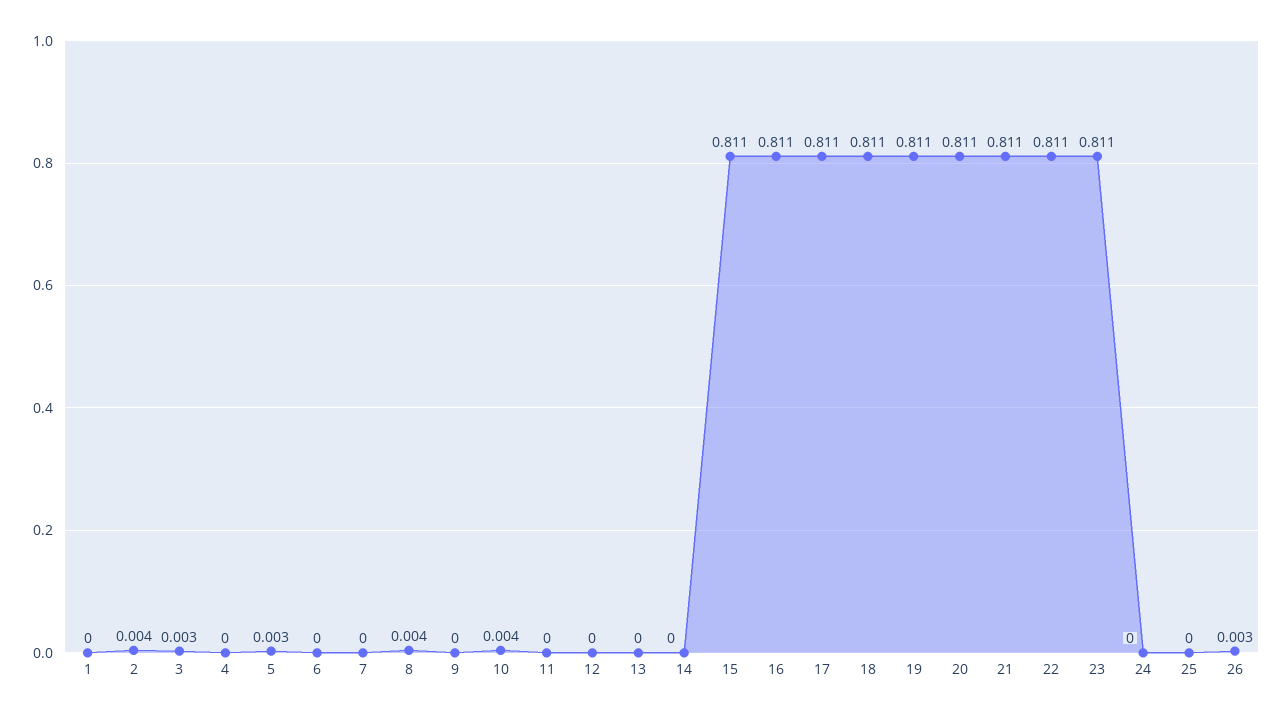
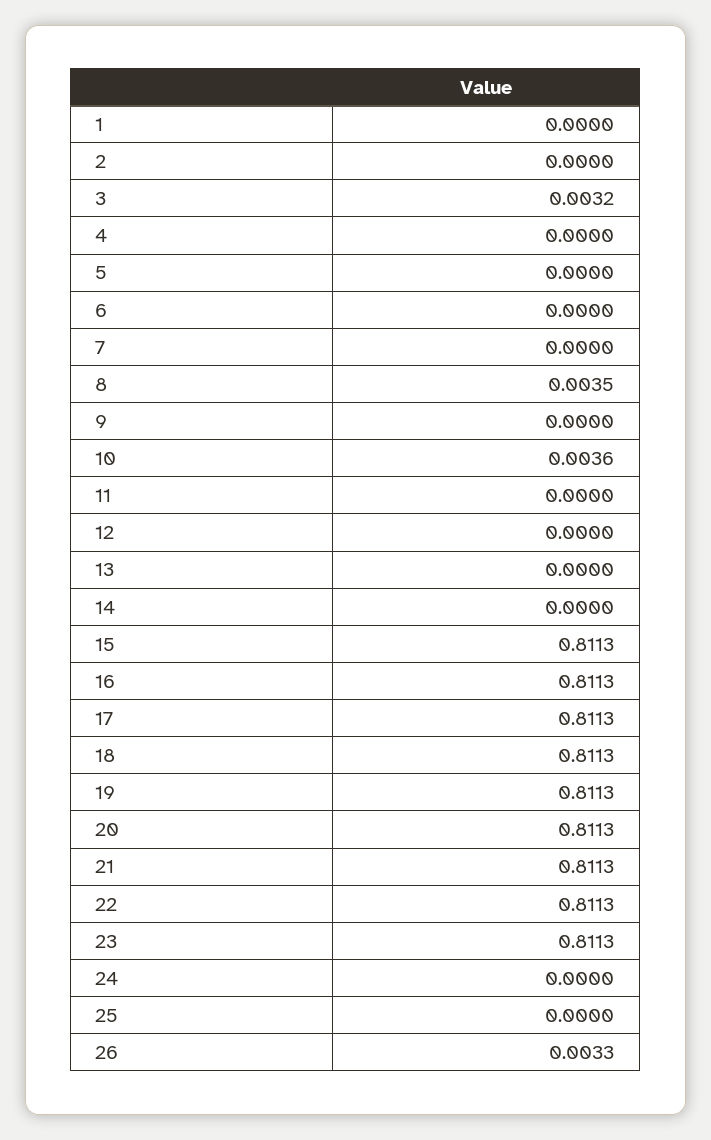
2: 0.004 -> 0
5: 0.003 -> 0

